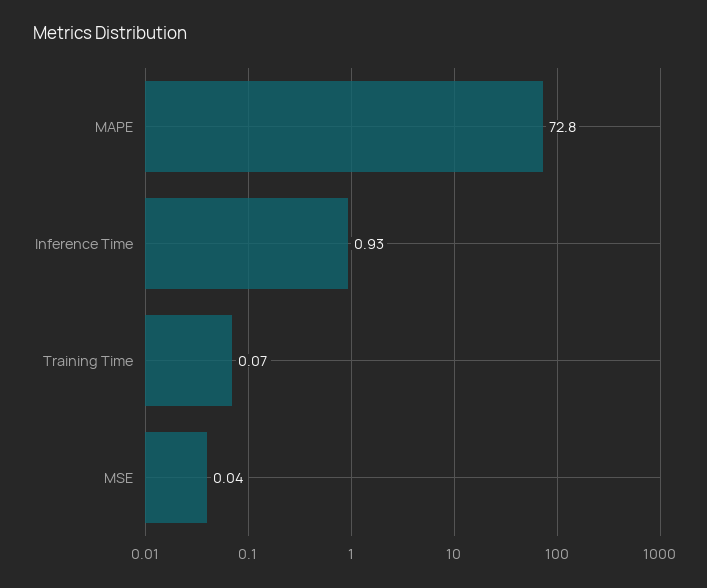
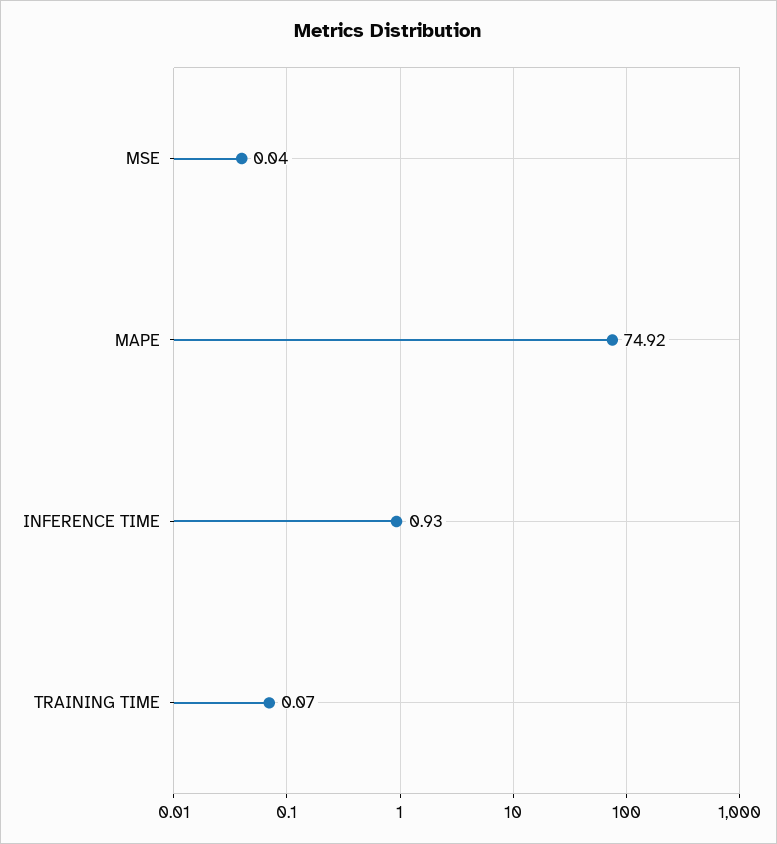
MAPE: 72.8 -> 74.92

